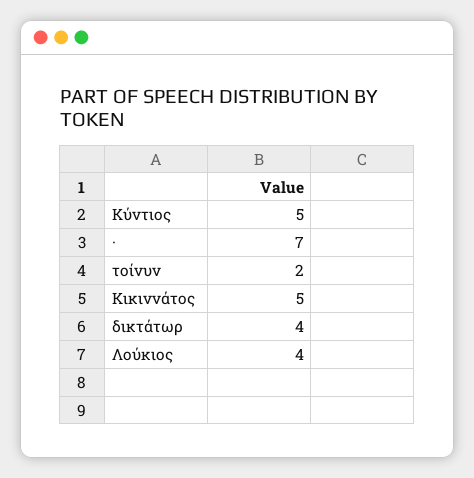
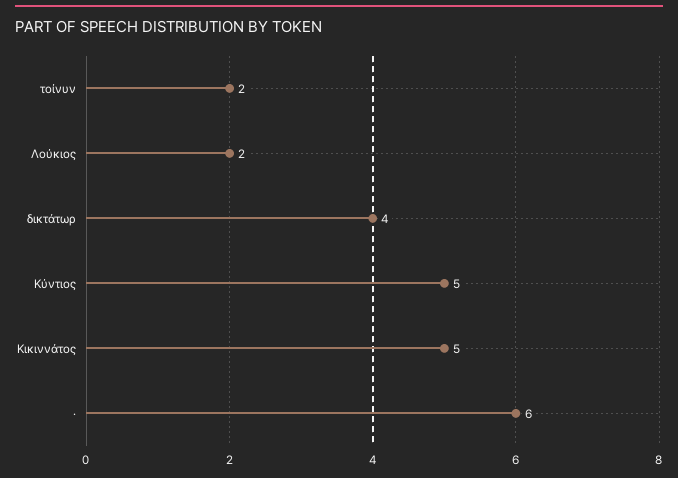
·: 7 -> 6
Λούκιος: 4 -> 2

